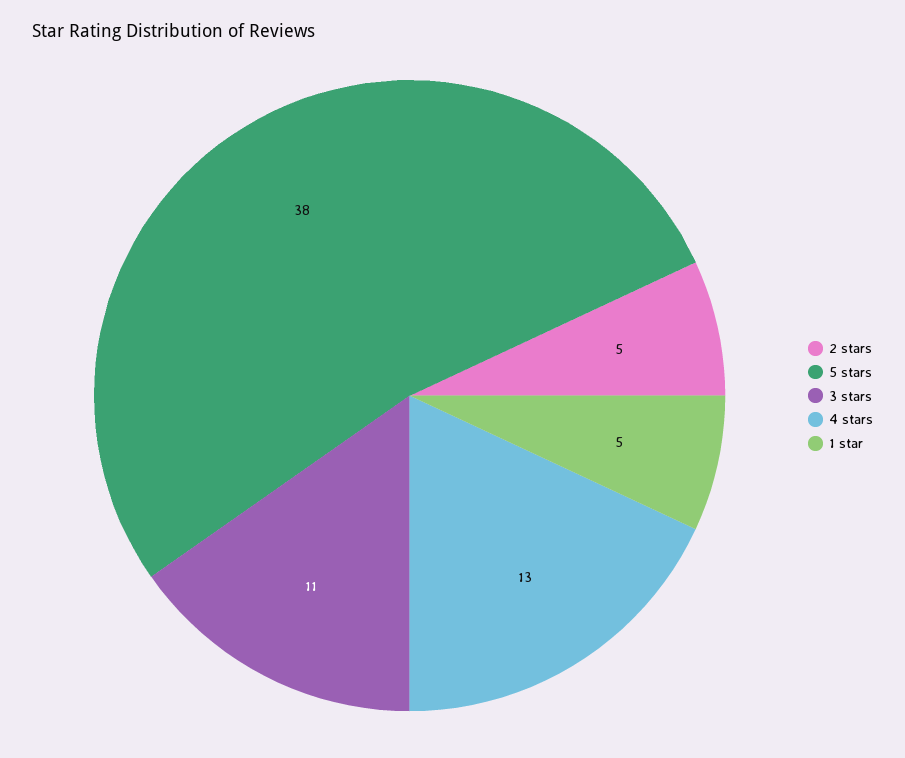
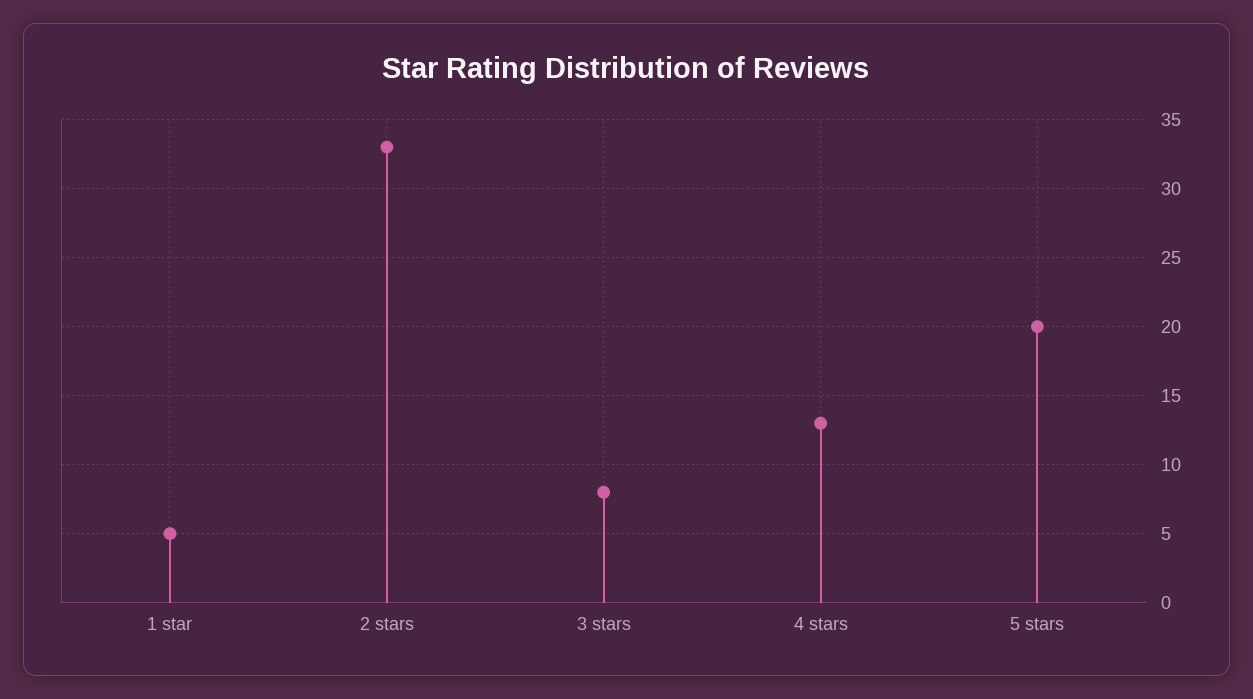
2 stars: 5 -> 33
5 stars: 38 -> 20
3 stars: 11 -> 8

